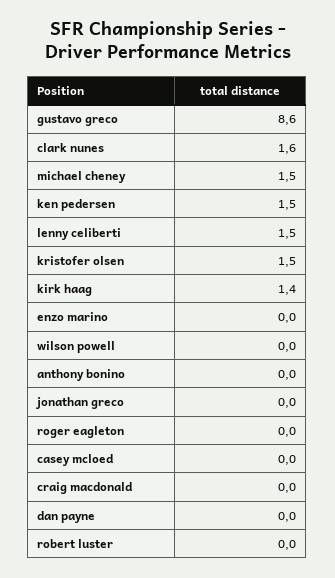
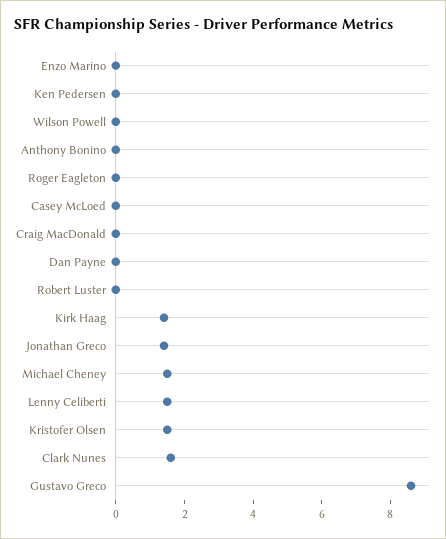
ken pedersen: 1.5 -> 0
jonathan greco: 0 -> 1.5

